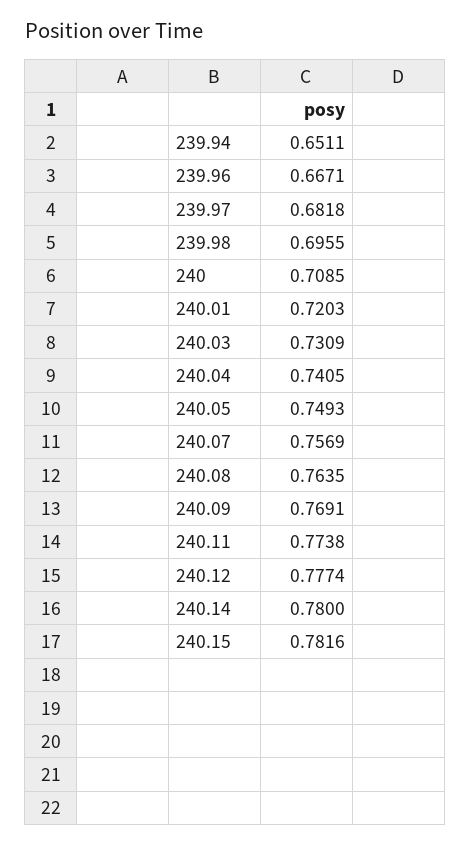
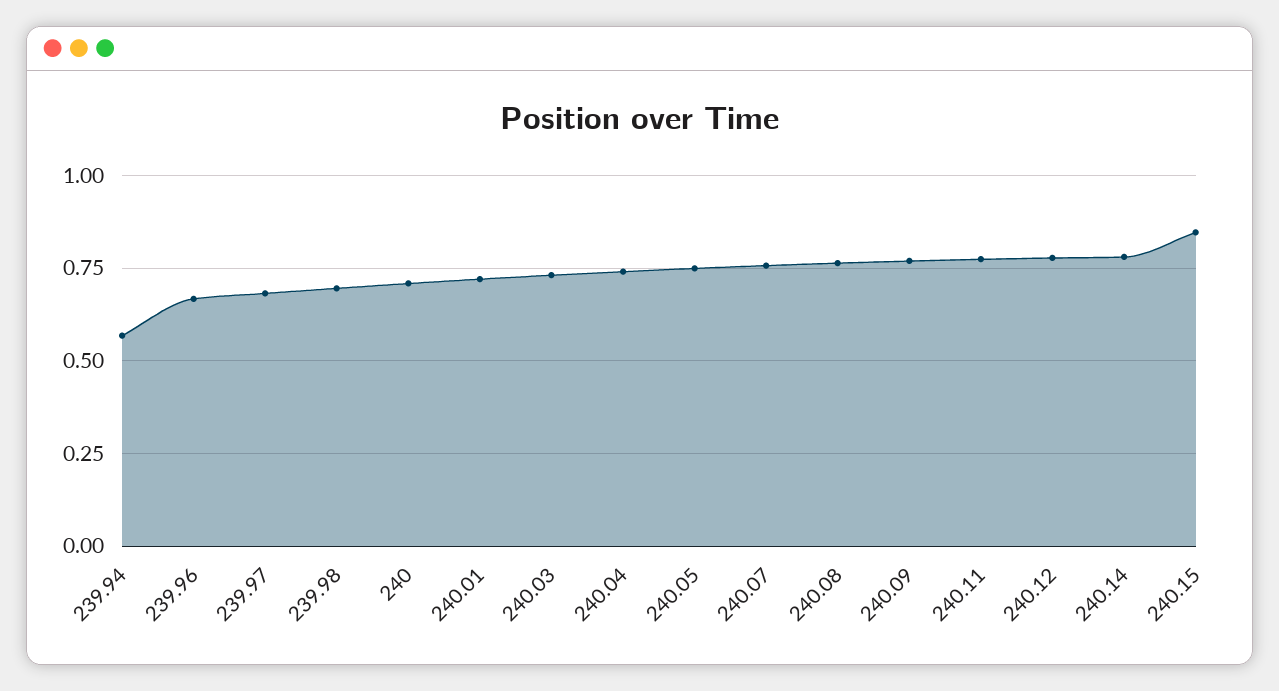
239.94: 0.6511 -> 0.575
240.15: 0.7816 -> 0.85

